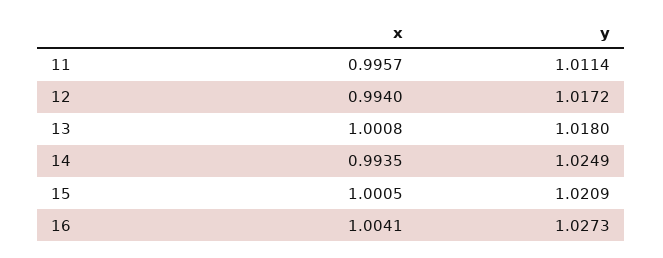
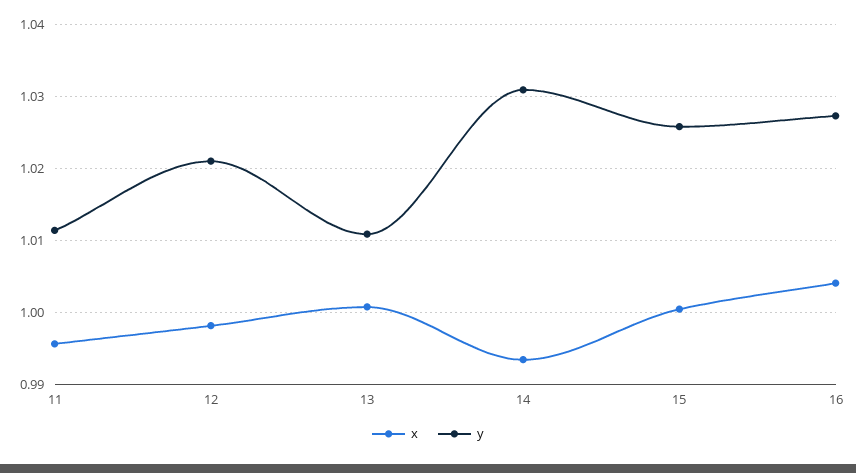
x, 12: 0.994 -> 0.998
y, 12: 1.0172 -> 1.021
y, 13: 1.018 -> 1.011
y, 14: 1.0249 -> 1.031
y, 15: 1.0209 -> 1.026

